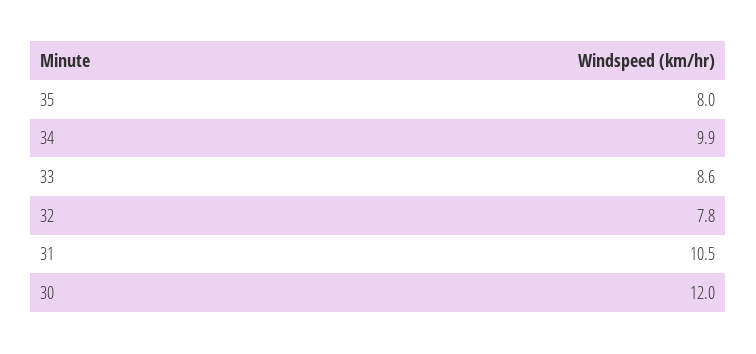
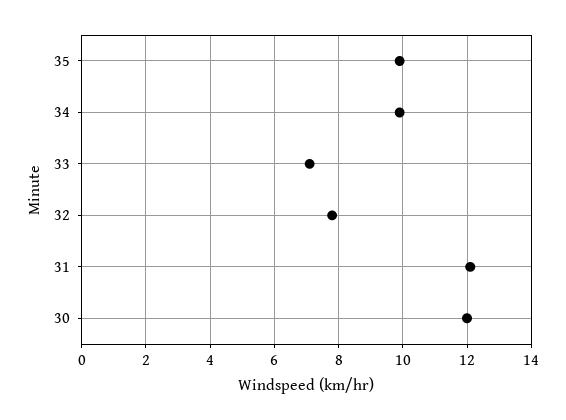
35: 8 -> 10
33: 8.6 -> 7
31: 10.5 -> 12

